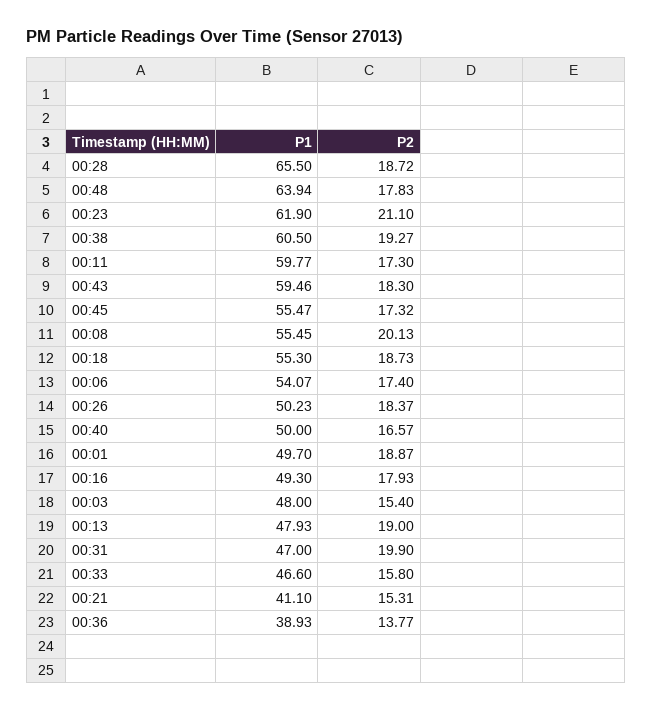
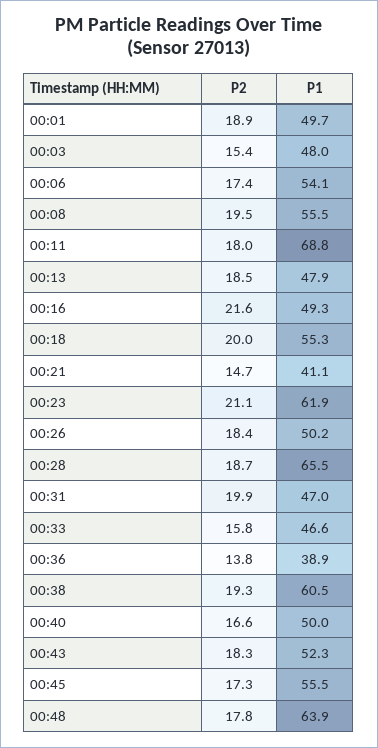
P1, 00:11: 59.77 -> 68.8
P2, 00:11: 17.3 -> 18
P1, 00:43: 59.46 -> 52.3
P2, 00:08: 20.13 -> 19.5
P2, 00:18: 18.73 -> 20
P2, 00:16: 17.93 -> 21.6
P2, 00:13: 19 -> 18.5
P2, 00:21: 15.31 -> 14.7

